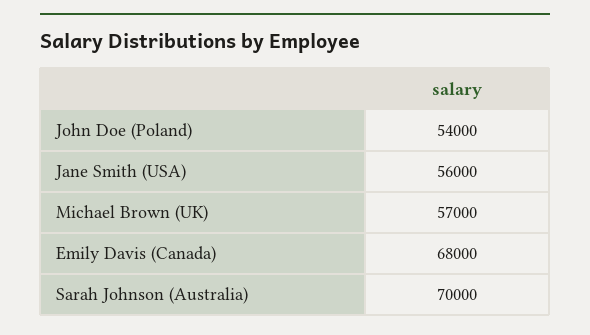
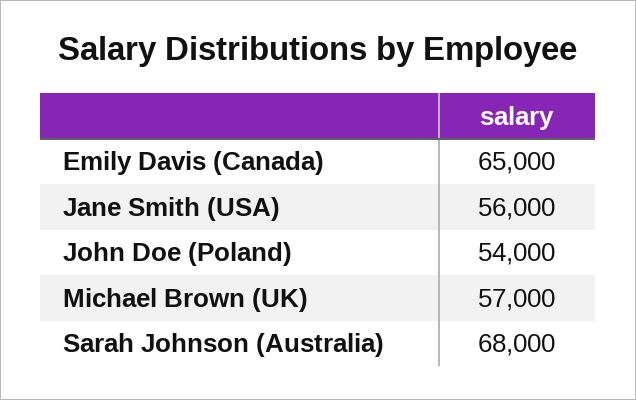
Emily Davis (Canada): 68000 -> 65000
Sarah Johnson (Australia): 70000 -> 68000

